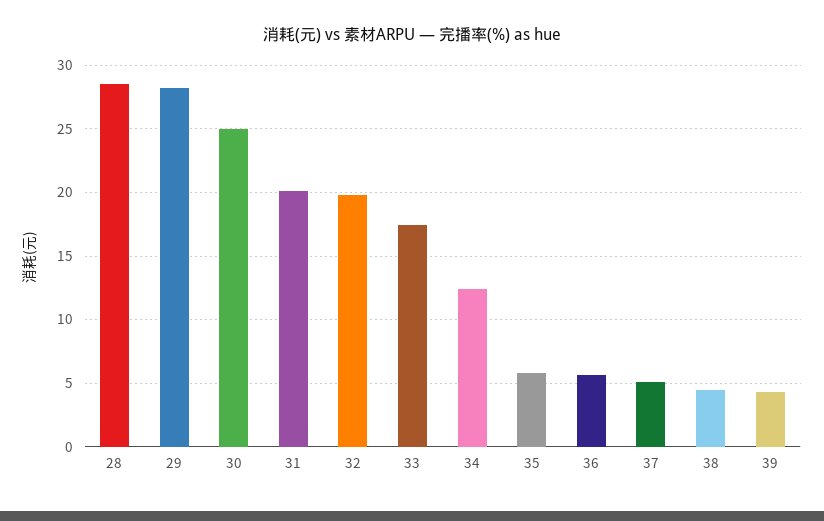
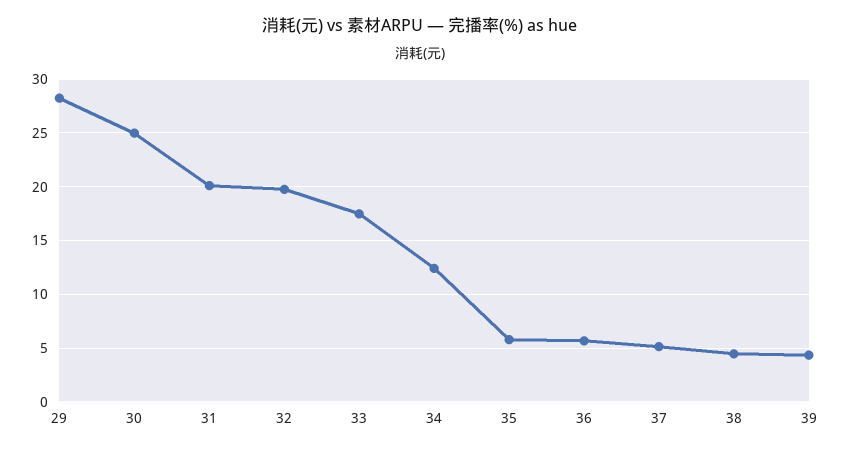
28: 28.5 -> none

